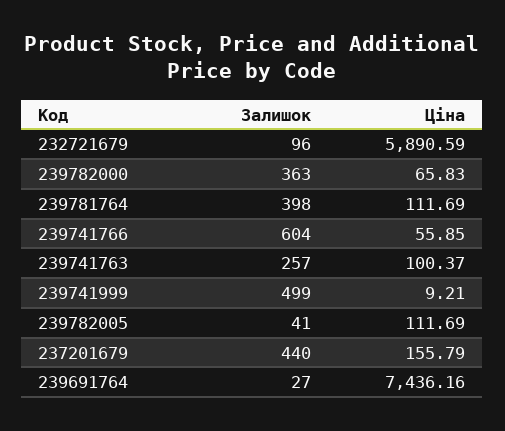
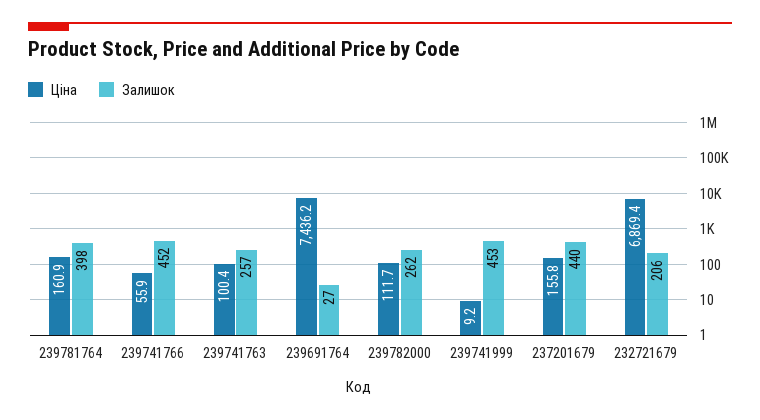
Залишок, 232721679: 96 -> 206
Ціна, 232721679: 5890.59 -> 6869.4
Залишок, 239782000: 363 -> 262
Ціна, 239782000: 65.83 -> 111.7
Ціна, 239781764: 111.69 -> 160.9
Залишок, 239741766: 604 -> 452
Залишок, 239741999: 499 -> 453
Залишок, 239782005: 41 -> none
Ціна, 239782005: 111.69 -> none

